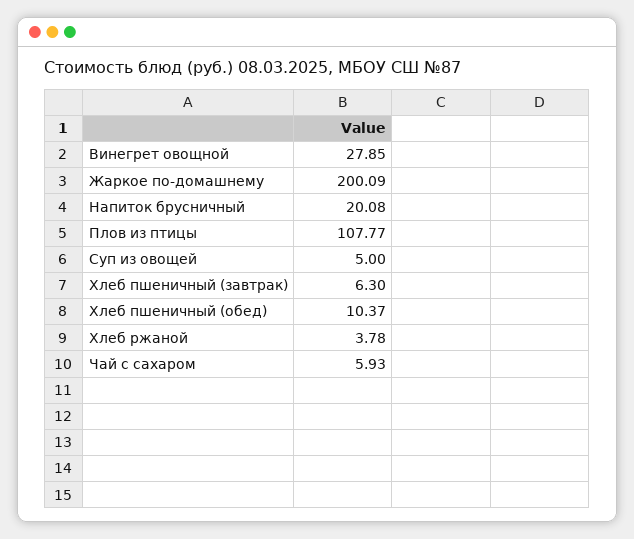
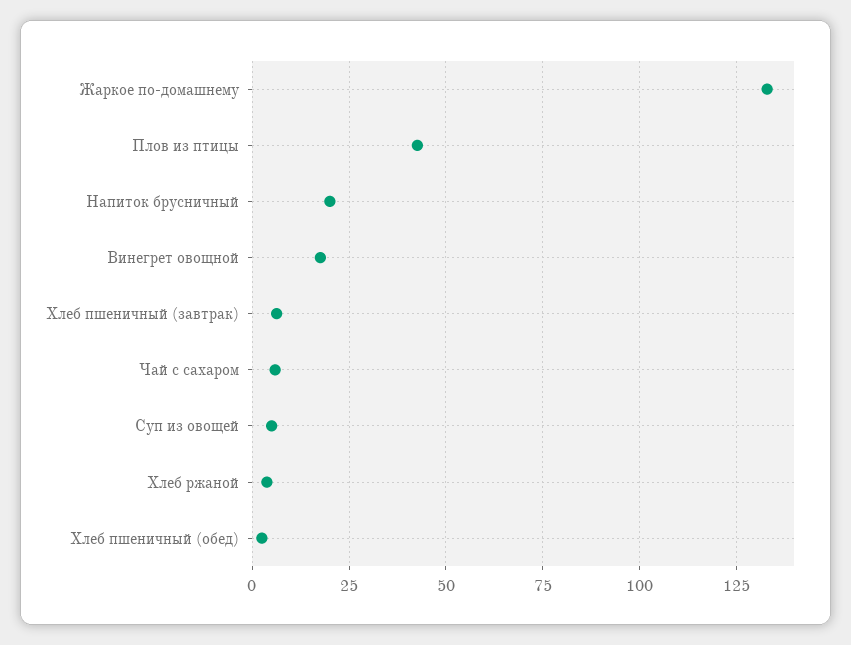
Винегрет овощной: 27.85 -> 17.5
Жаркое по-домашнему: 200.09 -> 132.5
Плов из птицы: 107.77 -> 42.5
Хлеб пшеничный (обед): 10.37 -> 2.5

